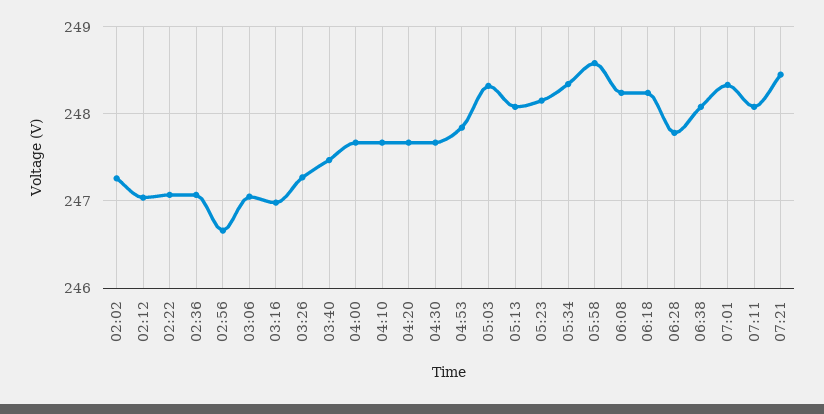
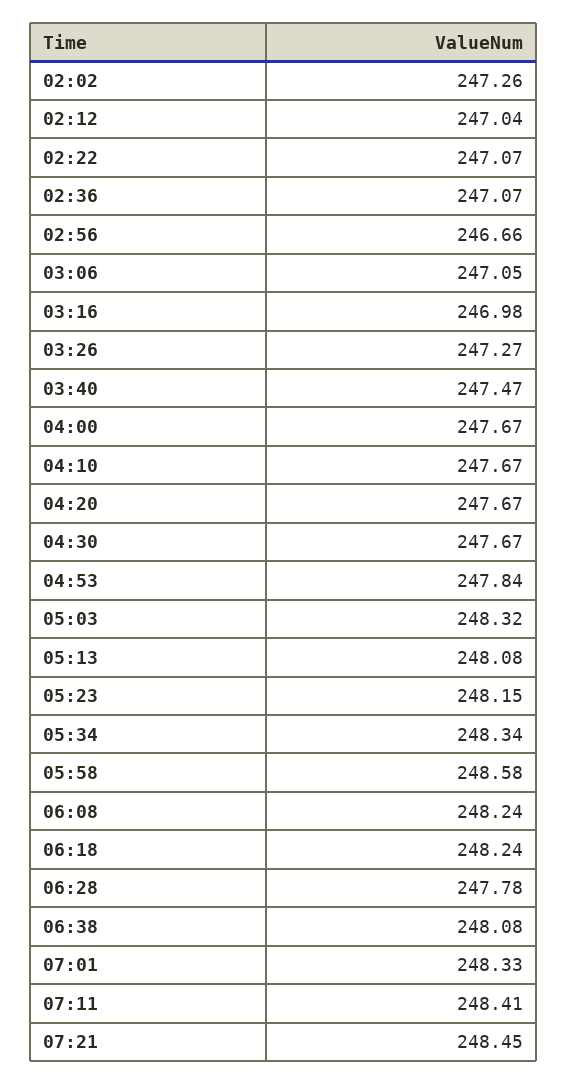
07:11: 248.1 -> 248.41

